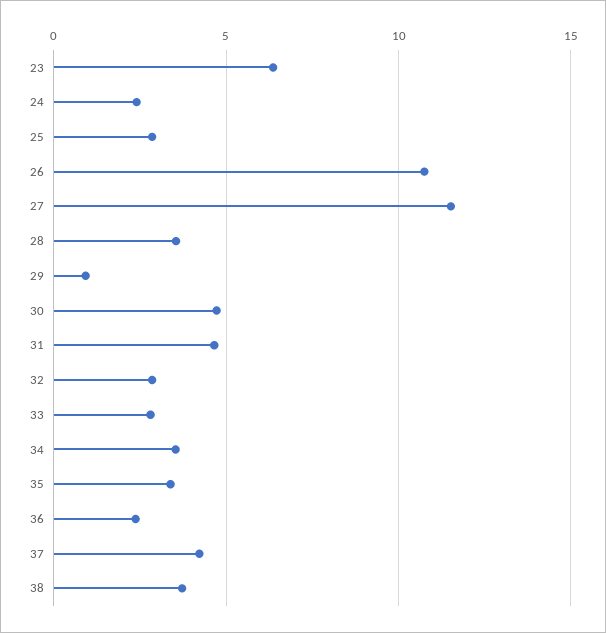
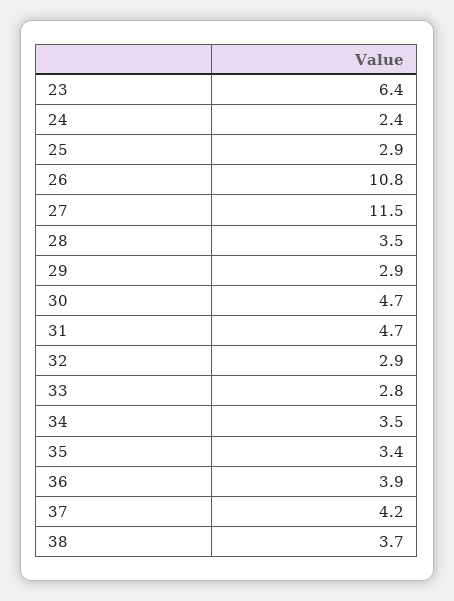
29: 1 -> 2.9
36: 2.5 -> 3.9

